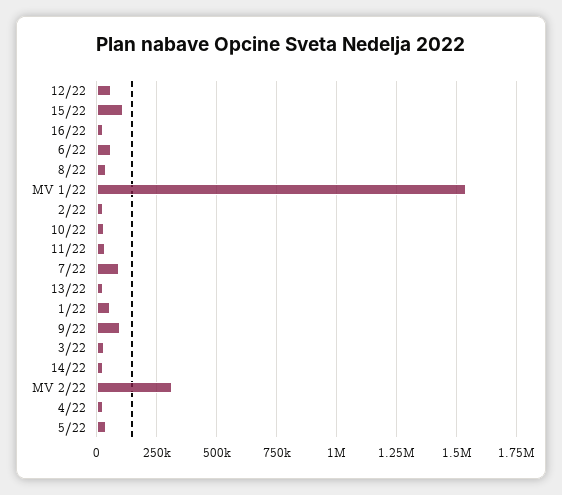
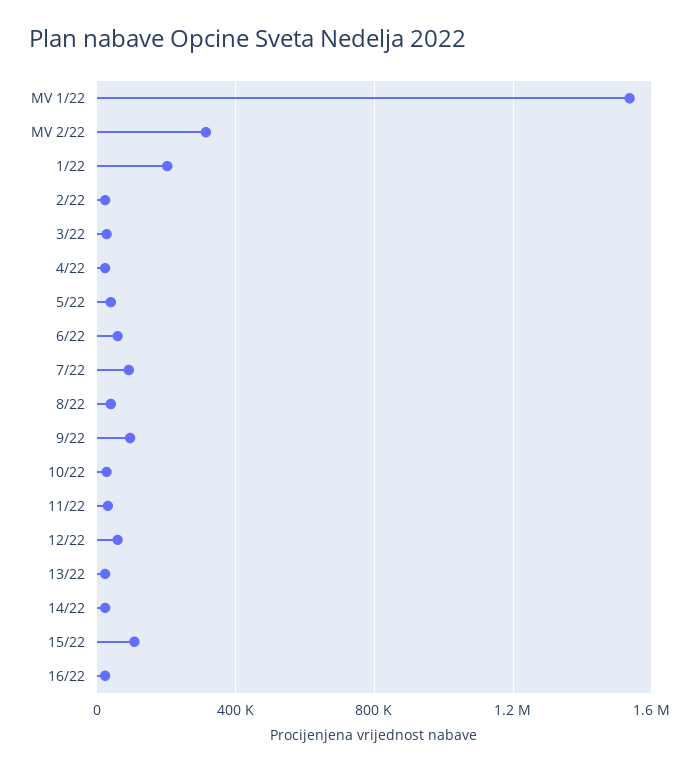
1/22: 50000 -> 200000

